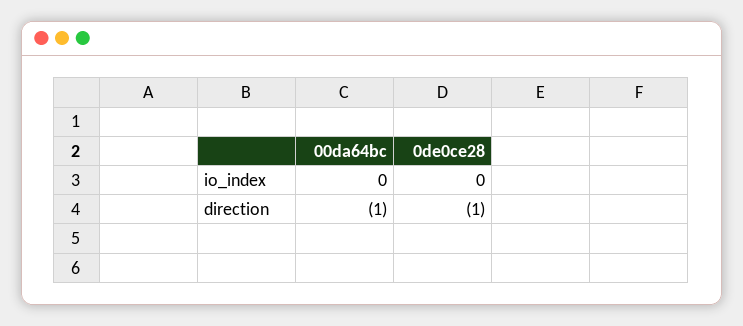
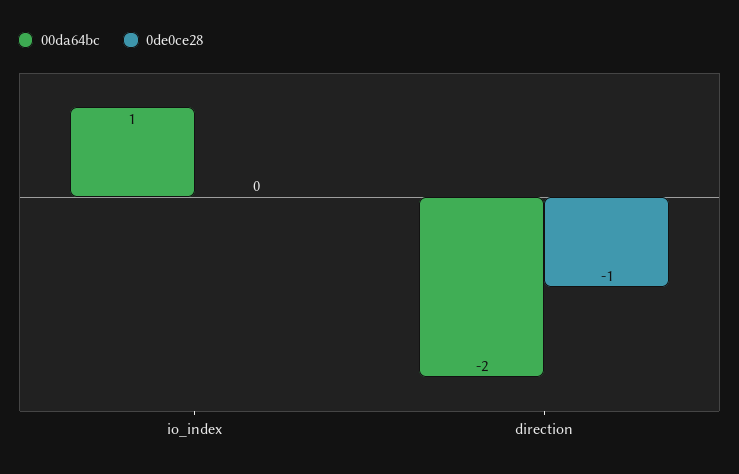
00da64bc, io_index: 0 -> 1
00da64bc, direction: -1 -> -2

